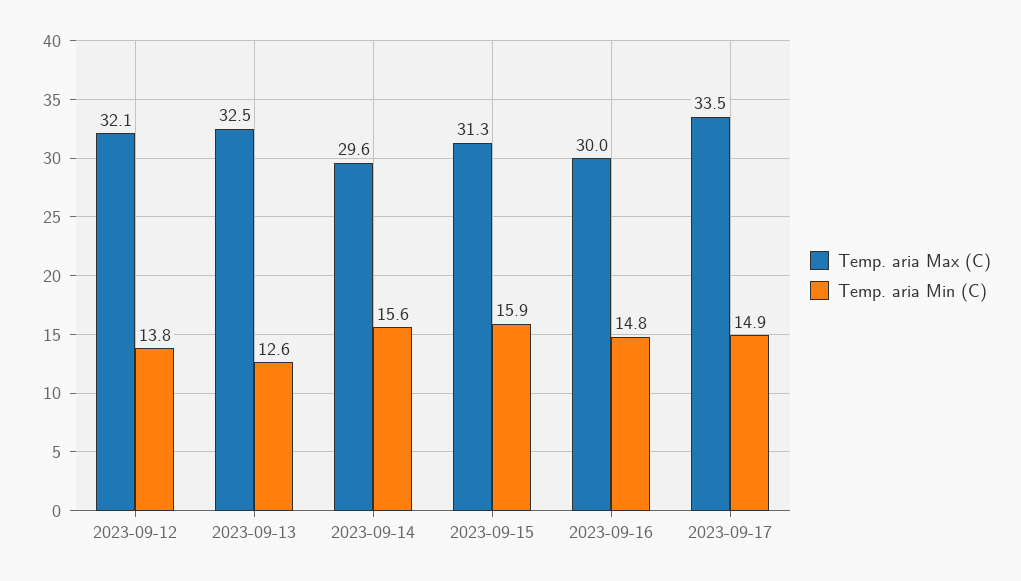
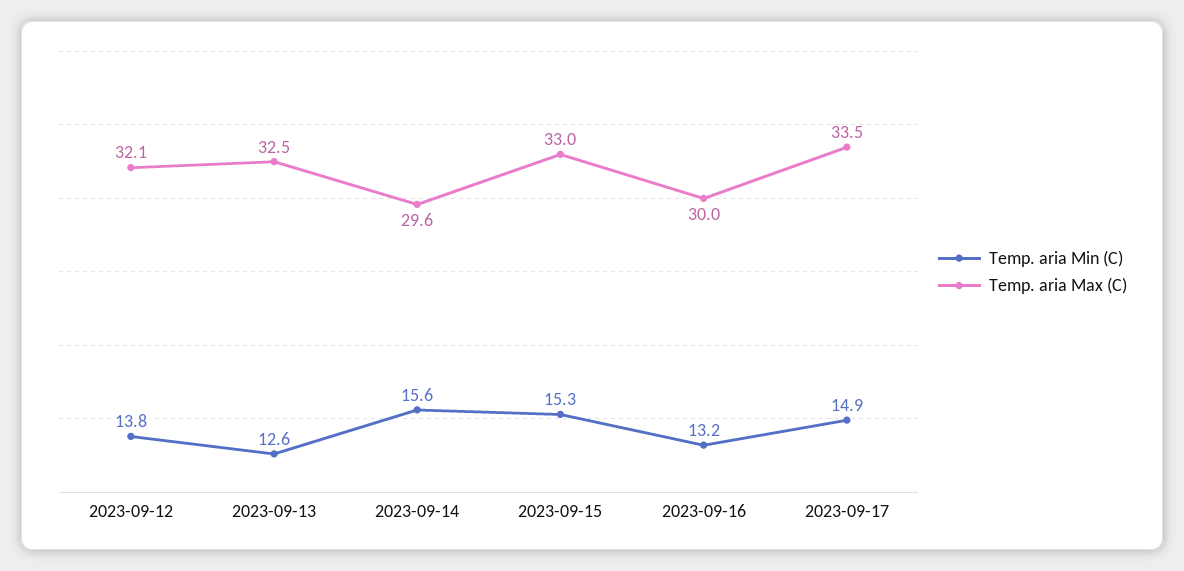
Temp. aria Max (C), 2023-09-15: 31.3 -> 33
Temp. aria Min (C), 2023-09-15: 15.9 -> 15.3
Temp. aria Min (C), 2023-09-16: 14.8 -> 13.2

